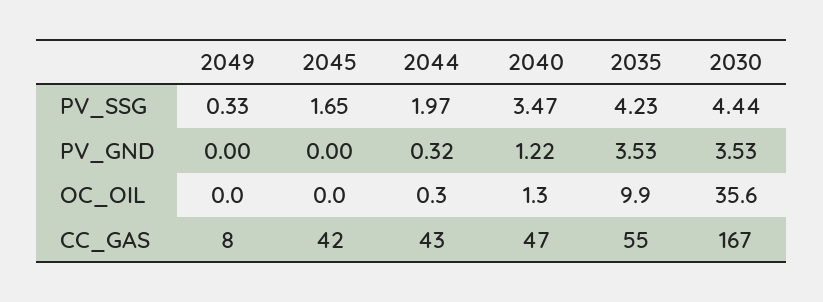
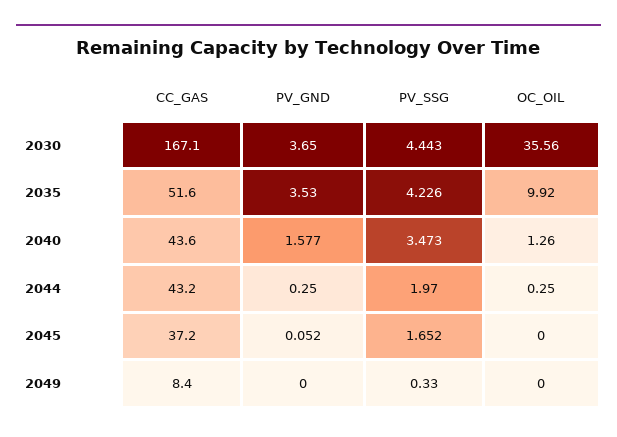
2045, PV_GND: 0 -> 0.052
2044, PV_GND: 0.32 -> 0.25
2040, PV_GND: 1.22 -> 1.577
2030, PV_GND: 3.53 -> 3.65
2045, CC_GAS: 42 -> 37.2
2040, CC_GAS: 47 -> 43.6
2035, CC_GAS: 55 -> 51.6

